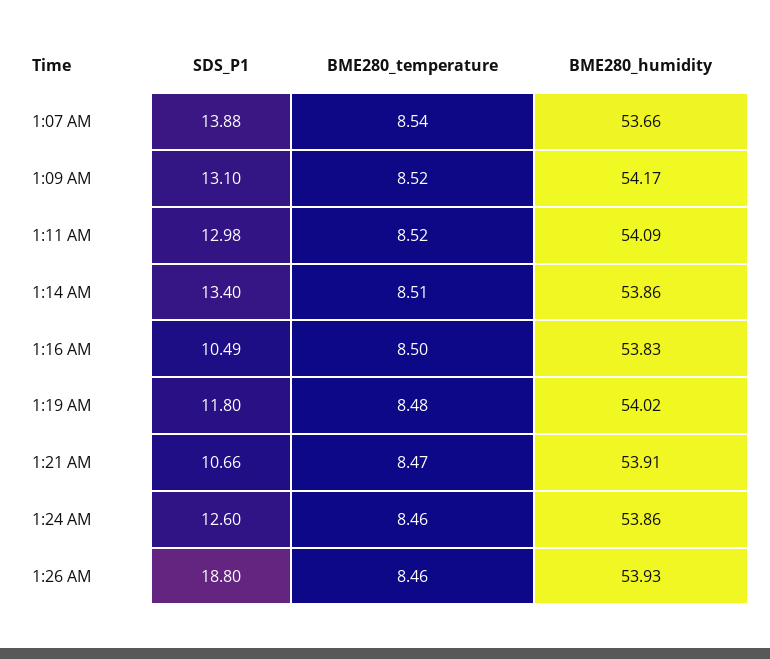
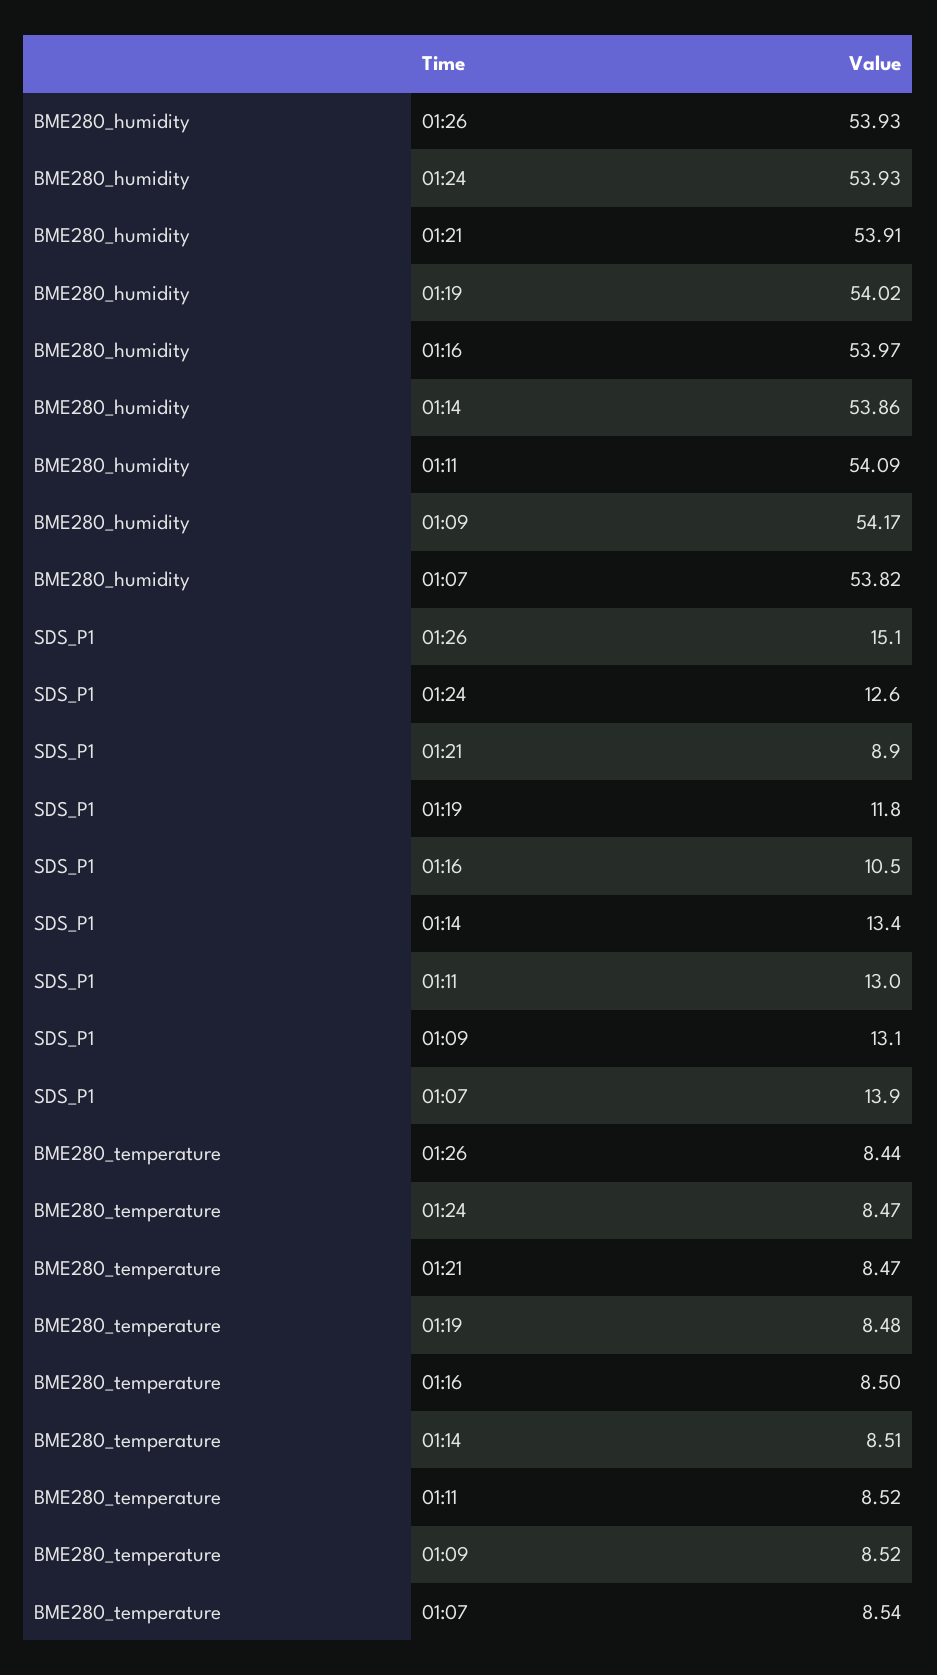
BME280_humidity, 1:07 AM: 53.66 -> 53.82
BME280_humidity, 1:16 AM: 53.83 -> 53.97
SDS_P1, 1:21 AM: 10.66 -> 8.9
BME280_temperature, 1:24 AM: 8.46 -> 8.47
BME280_humidity, 1:24 AM: 53.86 -> 53.93
SDS_P1, 1:26 AM: 18.8 -> 15.1
BME280_temperature, 1:26 AM: 8.46 -> 8.44

